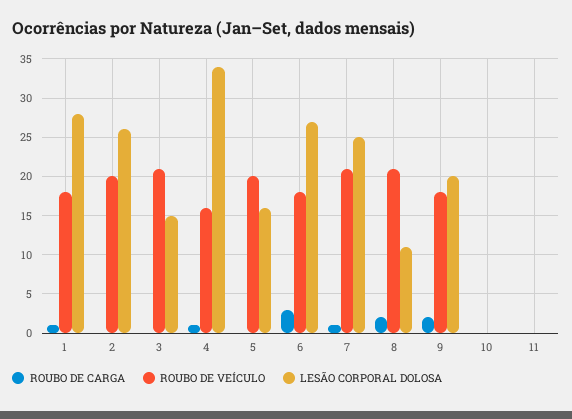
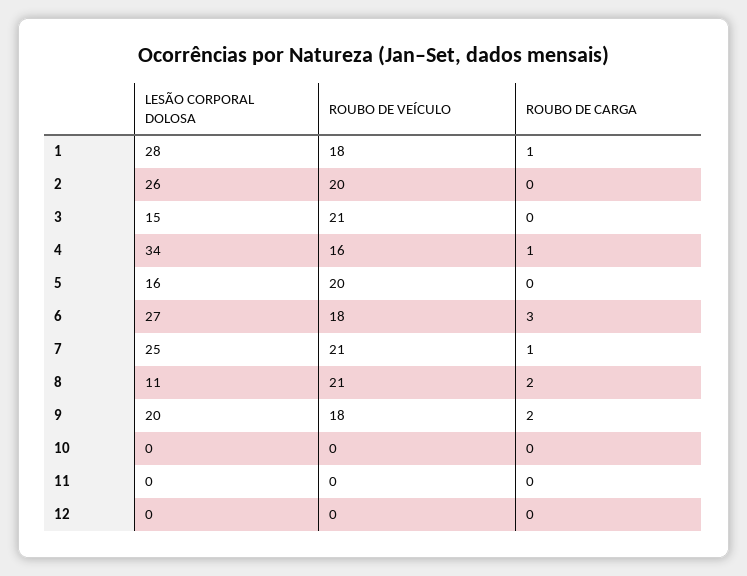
LESÃO CORPORAL DOLOSA, 12: none -> 0
ROUBO DE VEÍCULO, 12: none -> 0
ROUBO DE CARGA, 12: none -> 0

